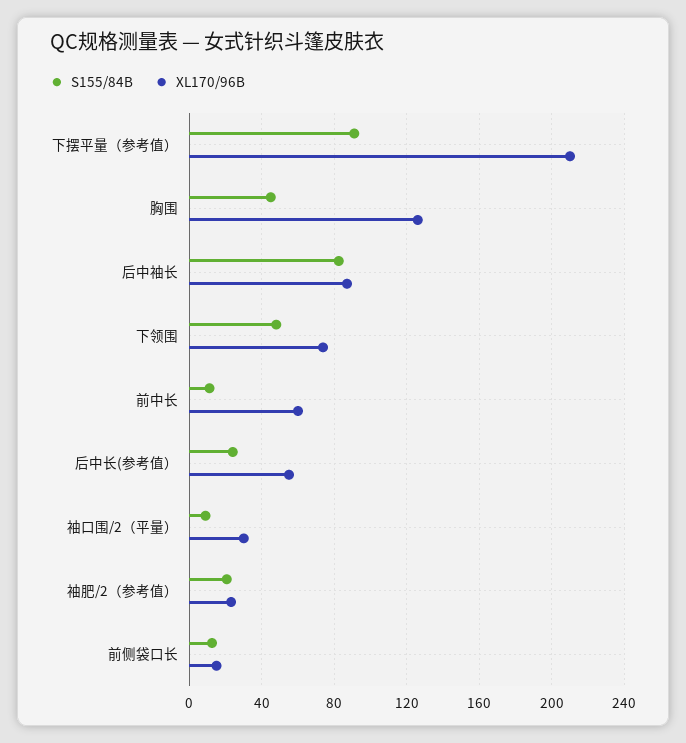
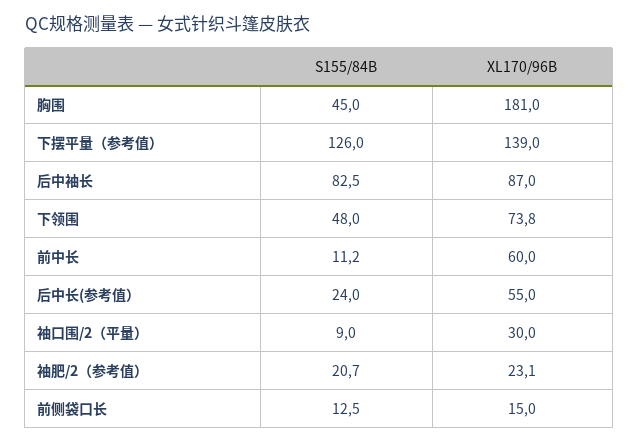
S155/84B, 下摆平量（参考值）: 90 -> 126
XL170/96B, 下摆平量（参考值）: 210 -> 139
XL170/96B, 胸围: 125 -> 181

